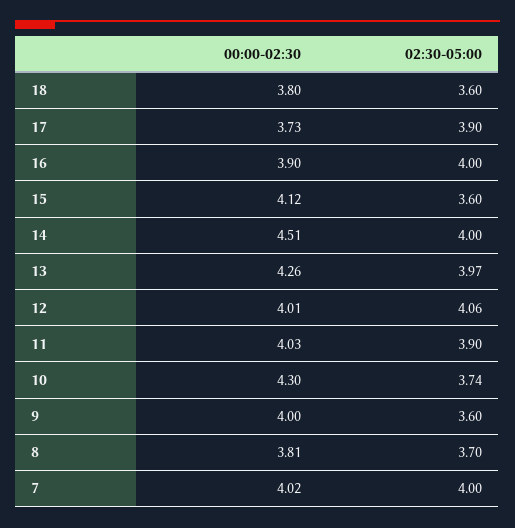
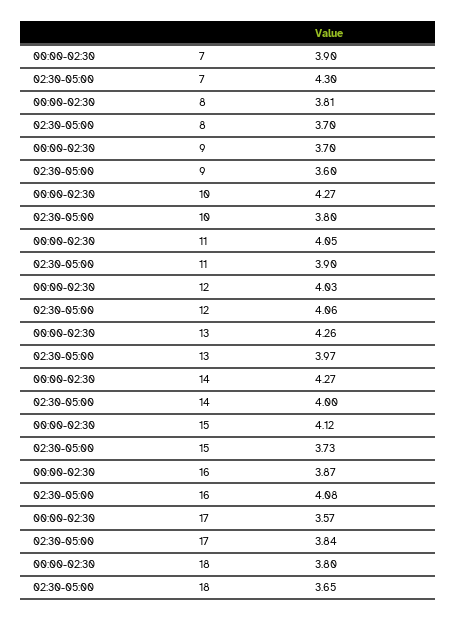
02:30-05:00, 18: 3.6 -> 3.65
00:00-02:30, 17: 3.73 -> 3.57
02:30-05:00, 17: 3.9 -> 3.84
00:00-02:30, 16: 3.9 -> 3.87
02:30-05:00, 16: 4 -> 4.08
02:30-05:00, 15: 3.6 -> 3.73
00:00-02:30, 14: 4.51 -> 4.27
00:00-02:30, 12: 4.01 -> 4.03
00:00-02:30, 11: 4.03 -> 4.05
00:00-02:30, 10: 4.3 -> 4.27
02:30-05:00, 10: 3.74 -> 3.8
00:00-02:30, 9: 4 -> 3.7
00:00-02:30, 7: 4.02 -> 3.9
02:30-05:00, 7: 4 -> 4.3

